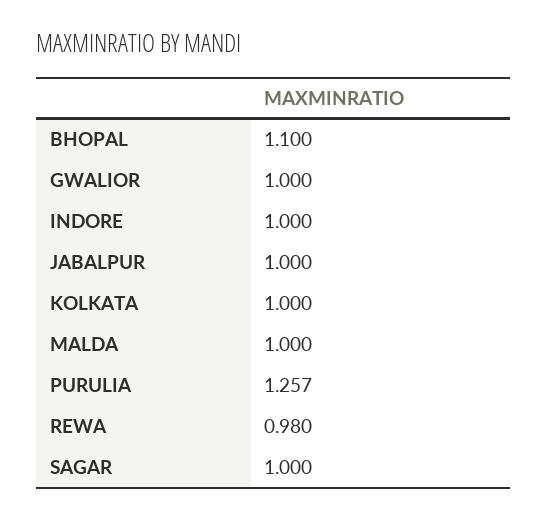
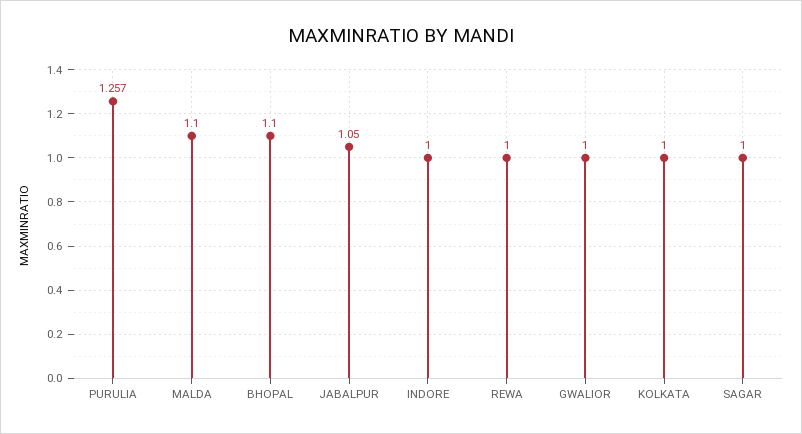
JABALPUR: 1 -> 1.05
MALDA: 1 -> 1.1
REWA: 0.98 -> 1

